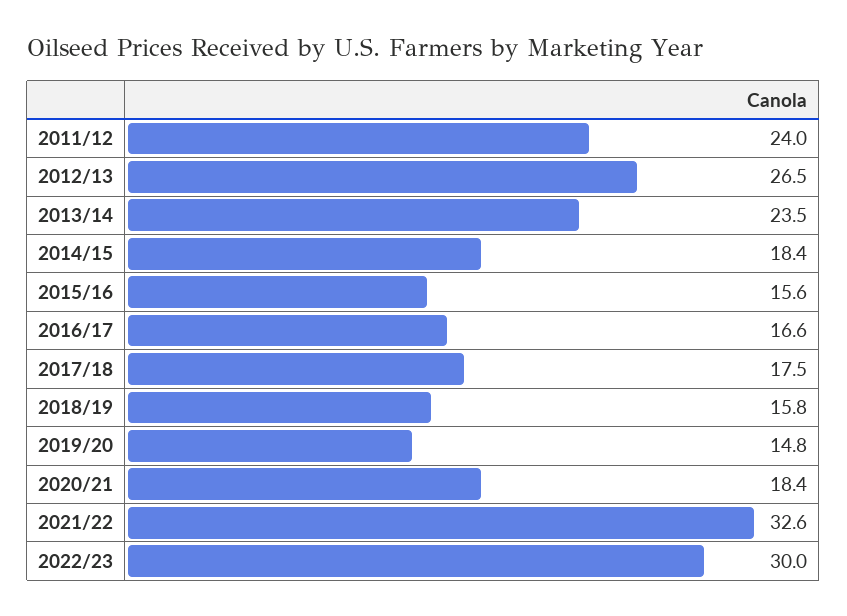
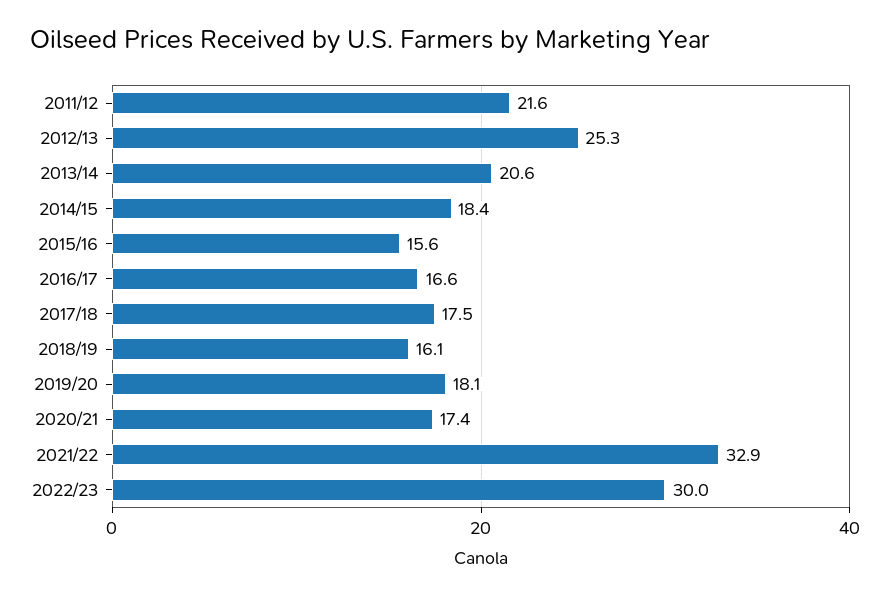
2011/12: 24 -> 21.6
2012/13: 26.5 -> 25.3
2013/14: 23.5 -> 20.6
2018/19: 15.8 -> 16.1
2019/20: 14.8 -> 18.1
2020/21: 18.4 -> 17.4
2021/22: 32.6 -> 32.9

